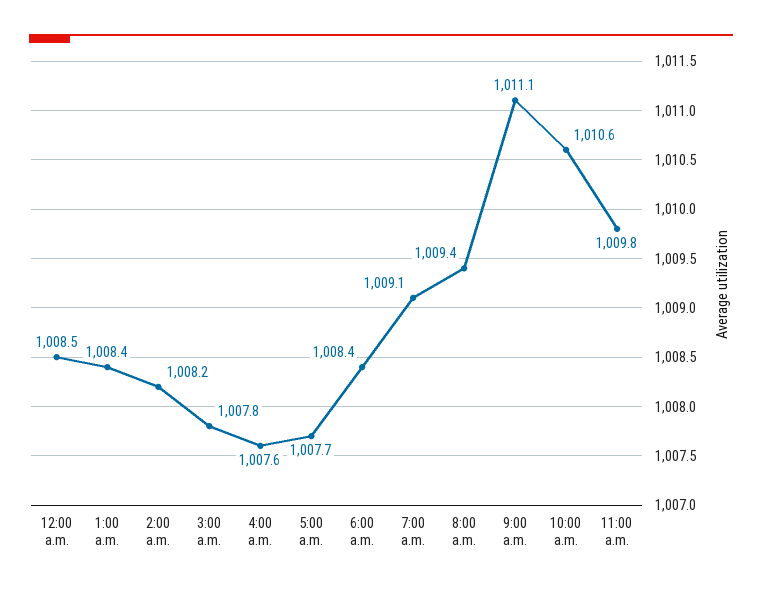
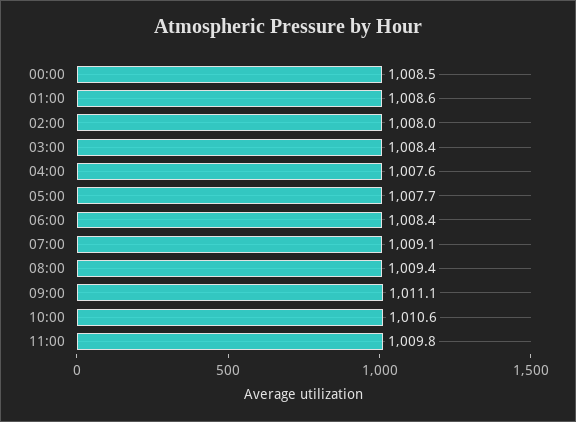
1:00 a.m.: 1008.4 -> 1008.6
2:00 a.m.: 1008.2 -> 1008
3:00 a.m.: 1007.8 -> 1008.4

